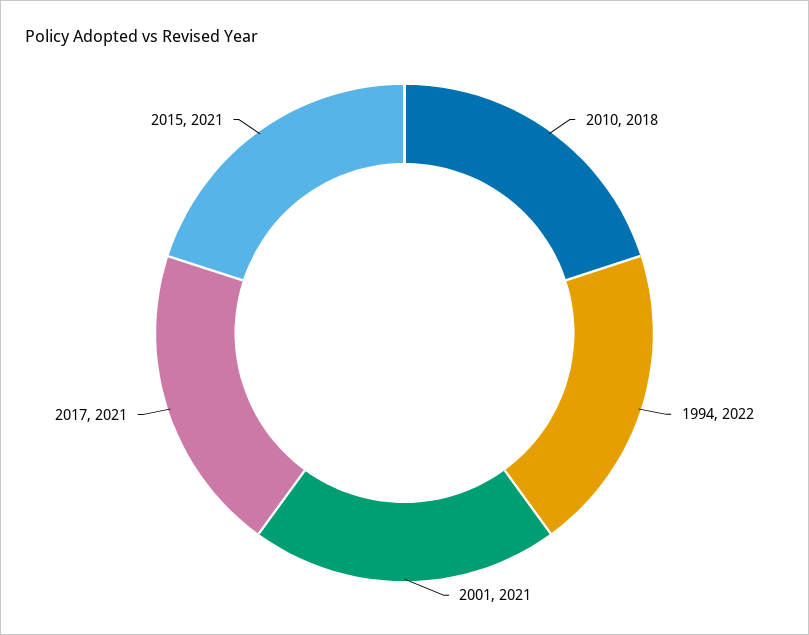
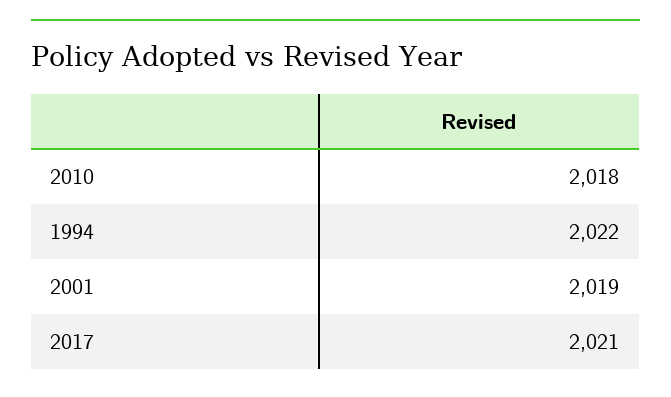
2001: 2021 -> 2019
2015: 2021 -> none

